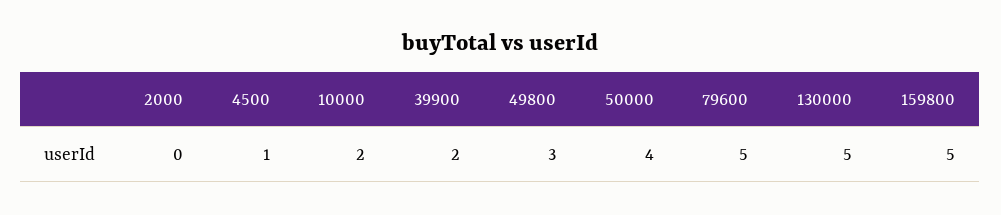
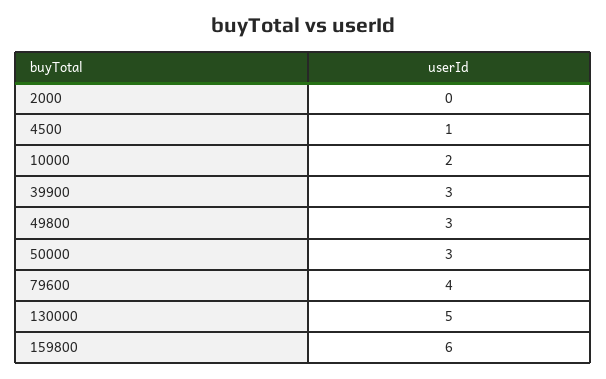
39900: 2 -> 3
50000: 4 -> 3
79600: 5 -> 4
159800: 5 -> 6

